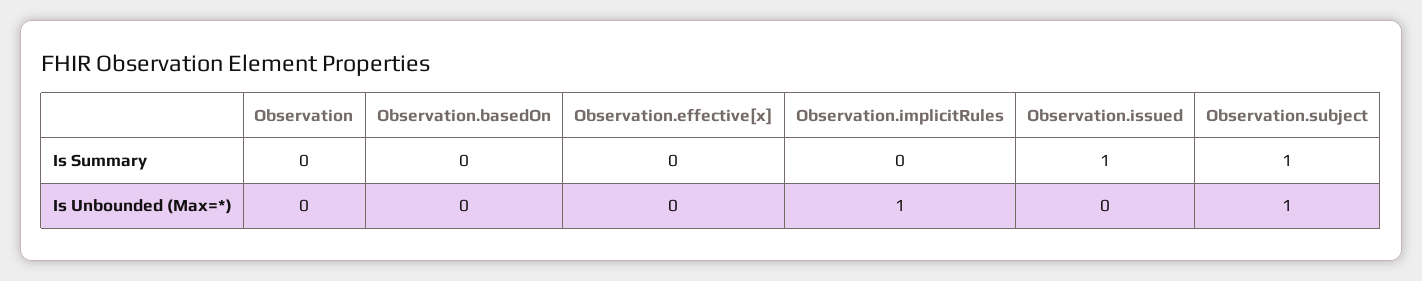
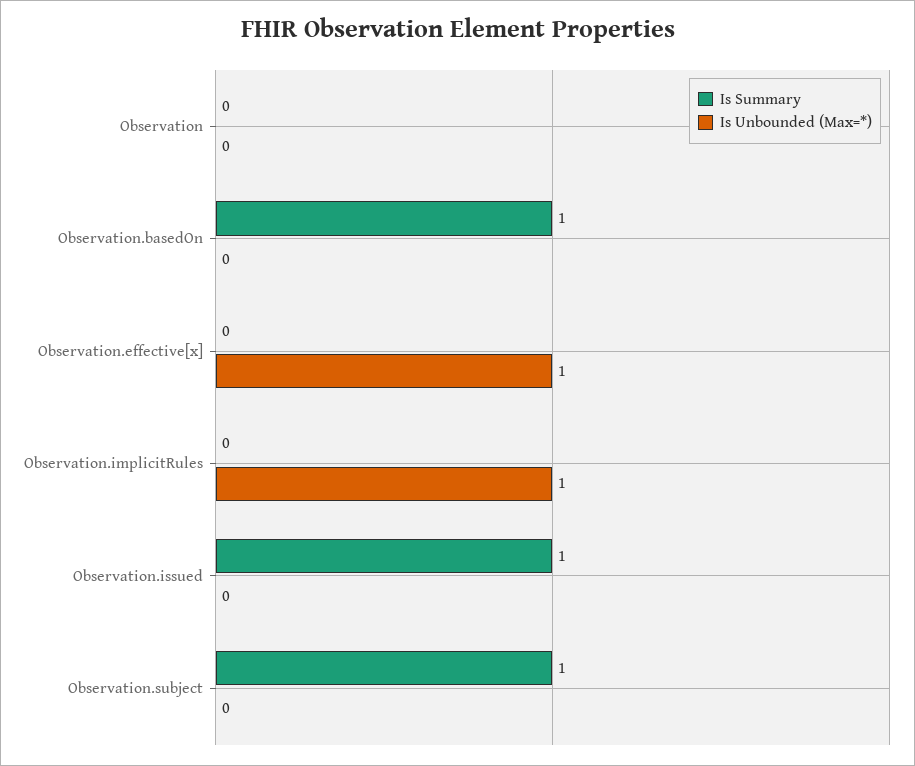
Is Summary, Observation.basedOn: 0 -> 1
Is Unbounded (Max=*), Observation.effective[x]: 0 -> 1
Is Unbounded (Max=*), Observation.subject: 1 -> 0

